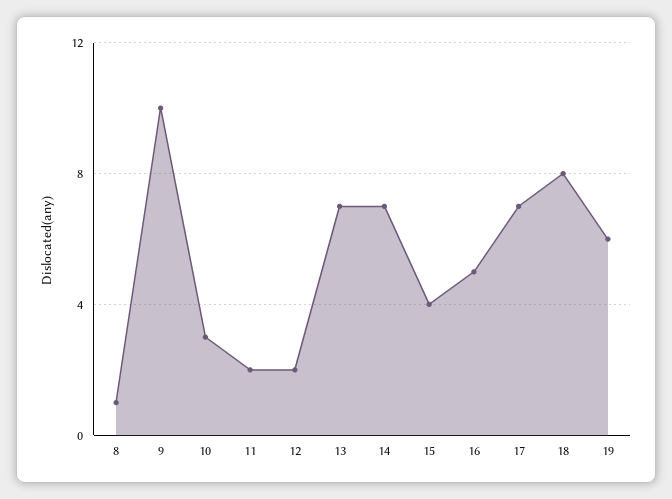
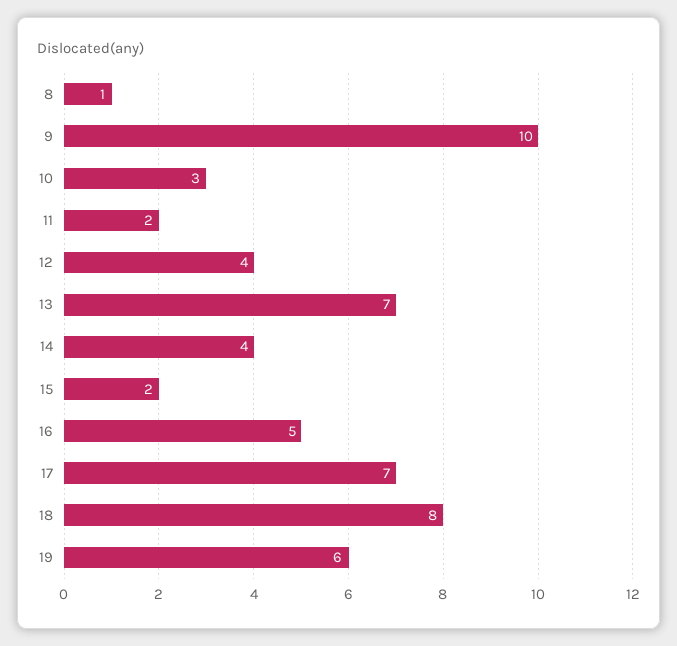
12: 2 -> 4
14: 7 -> 4
15: 4 -> 2

